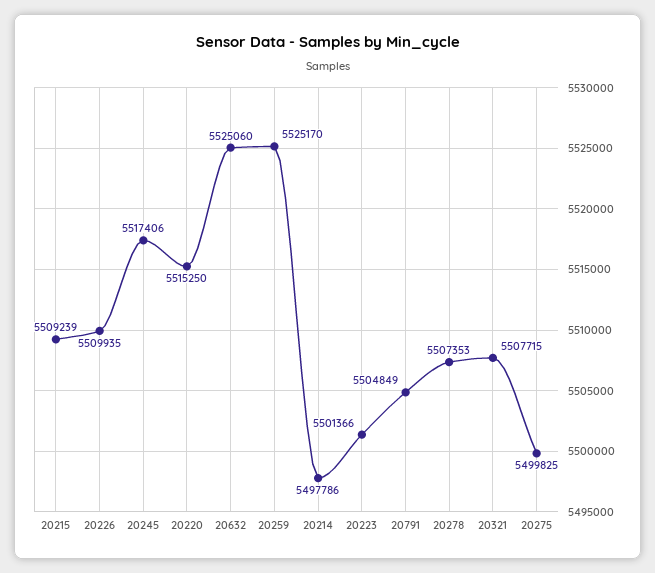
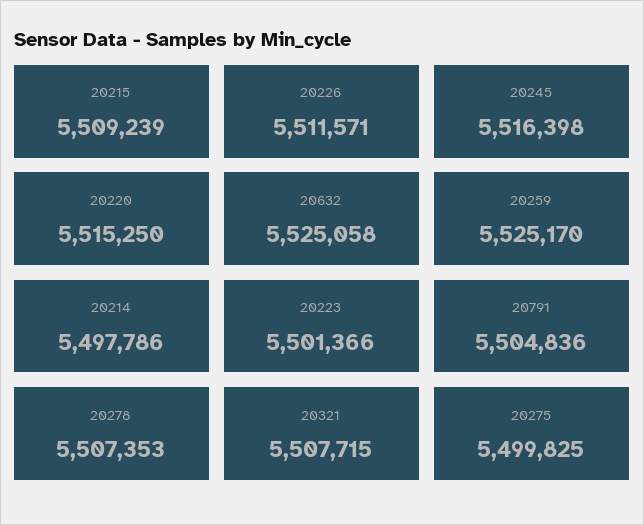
20226: 5509935 -> 5511571
20245: 5517406 -> 5516398
20632: 5525060 -> 5525058
20791: 5504849 -> 5504836

